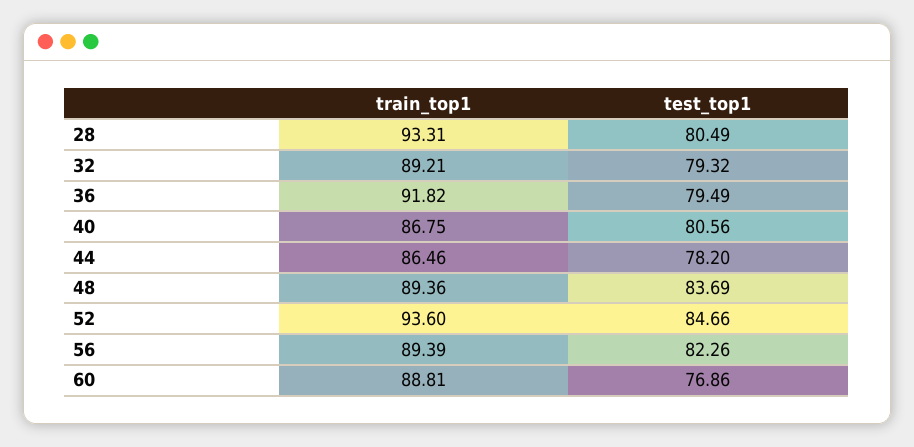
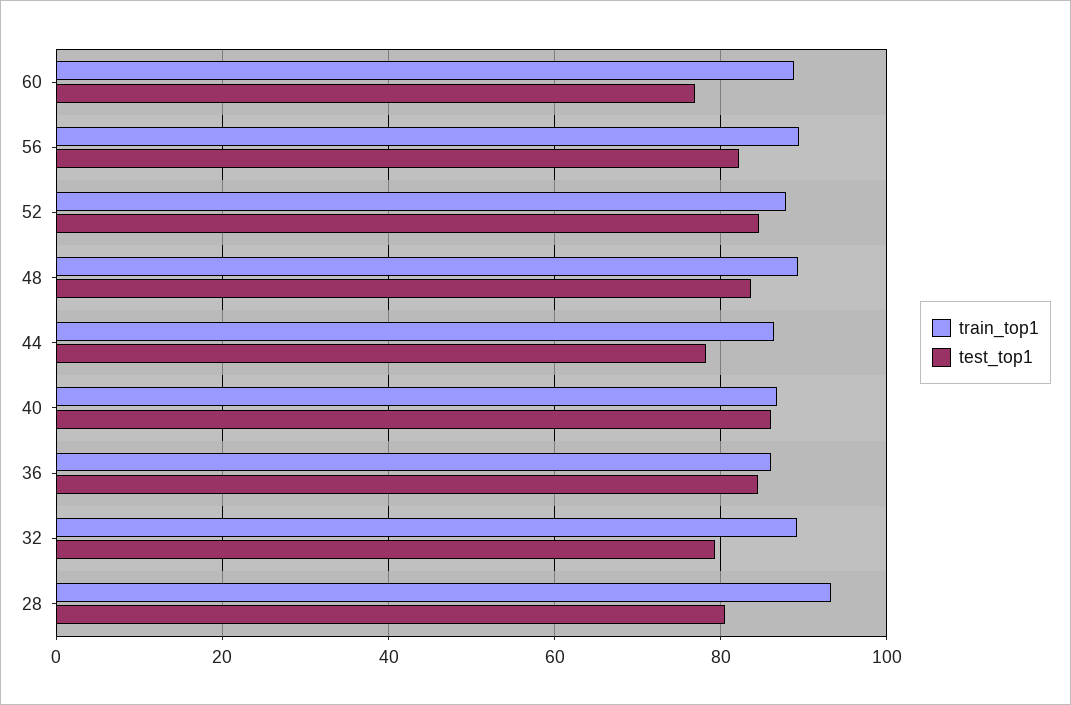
train_top1, 36: 91.82 -> 86
test_top1, 36: 79.49 -> 84
test_top1, 40: 80.56 -> 86
train_top1, 52: 93.6 -> 88

